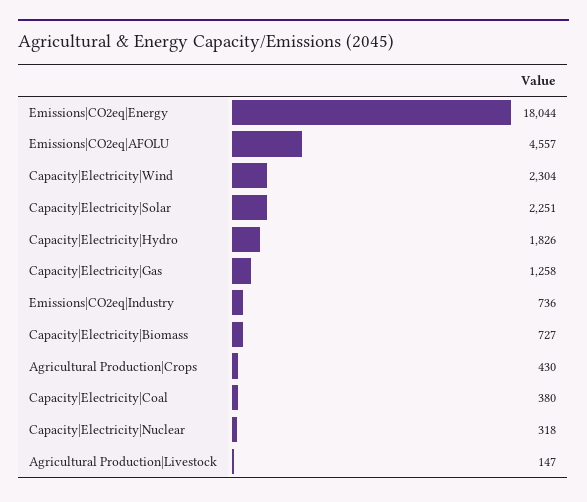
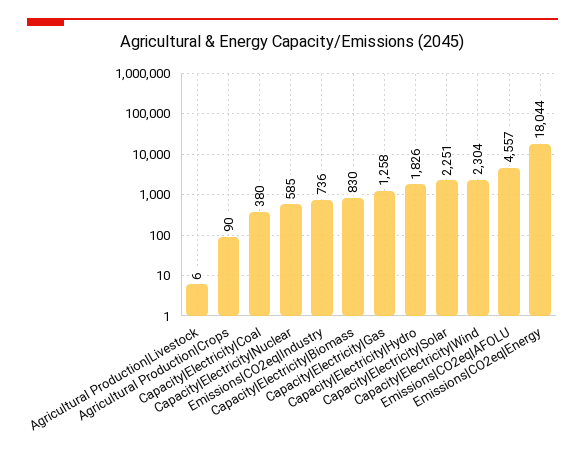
Capacity|Electricity|Biomass: 727 -> 830
Agricultural Production|Crops: 430 -> 90
Capacity|Electricity|Nuclear: 318 -> 585
Agricultural Production|Livestock: 147 -> 6

